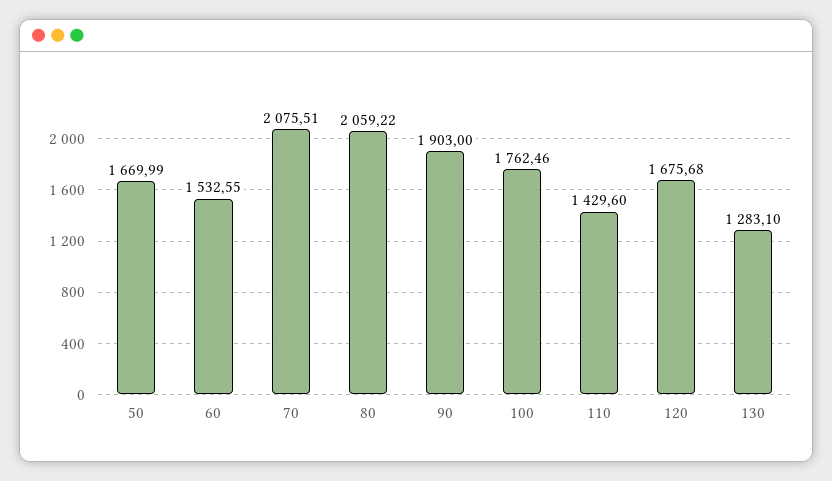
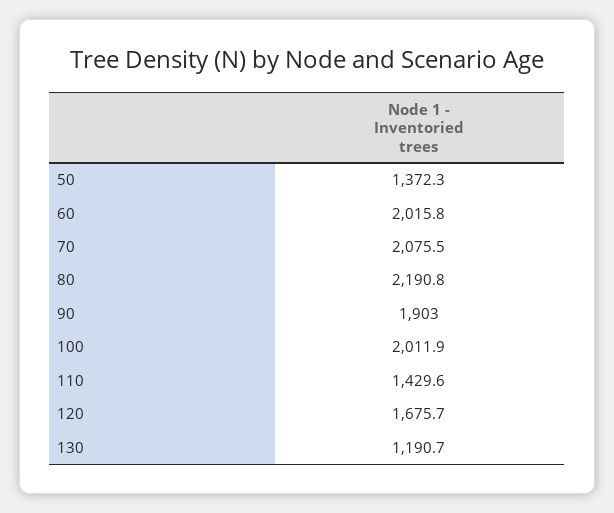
50: 1669.99 -> 1372.3
60: 1532.55 -> 2015.8
80: 2059.22 -> 2190.8
100: 1762.46 -> 2011.9
130: 1283.1 -> 1190.7

